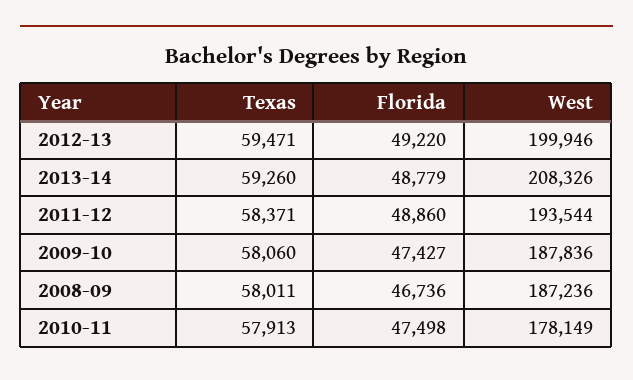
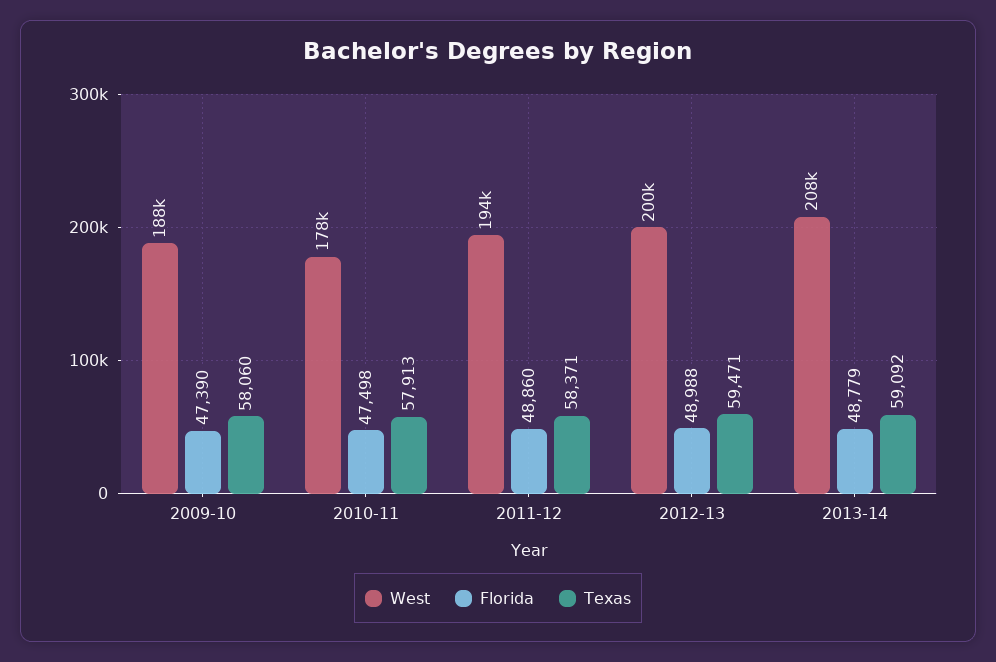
Florida, 2012-13: 49220 -> 48988
Texas, 2013-14: 59260 -> 59092
Florida, 2009-10: 47427 -> 47390
Texas, 2008-09: 58011 -> none
Florida, 2008-09: 46736 -> none
West, 2008-09: 187236 -> none

